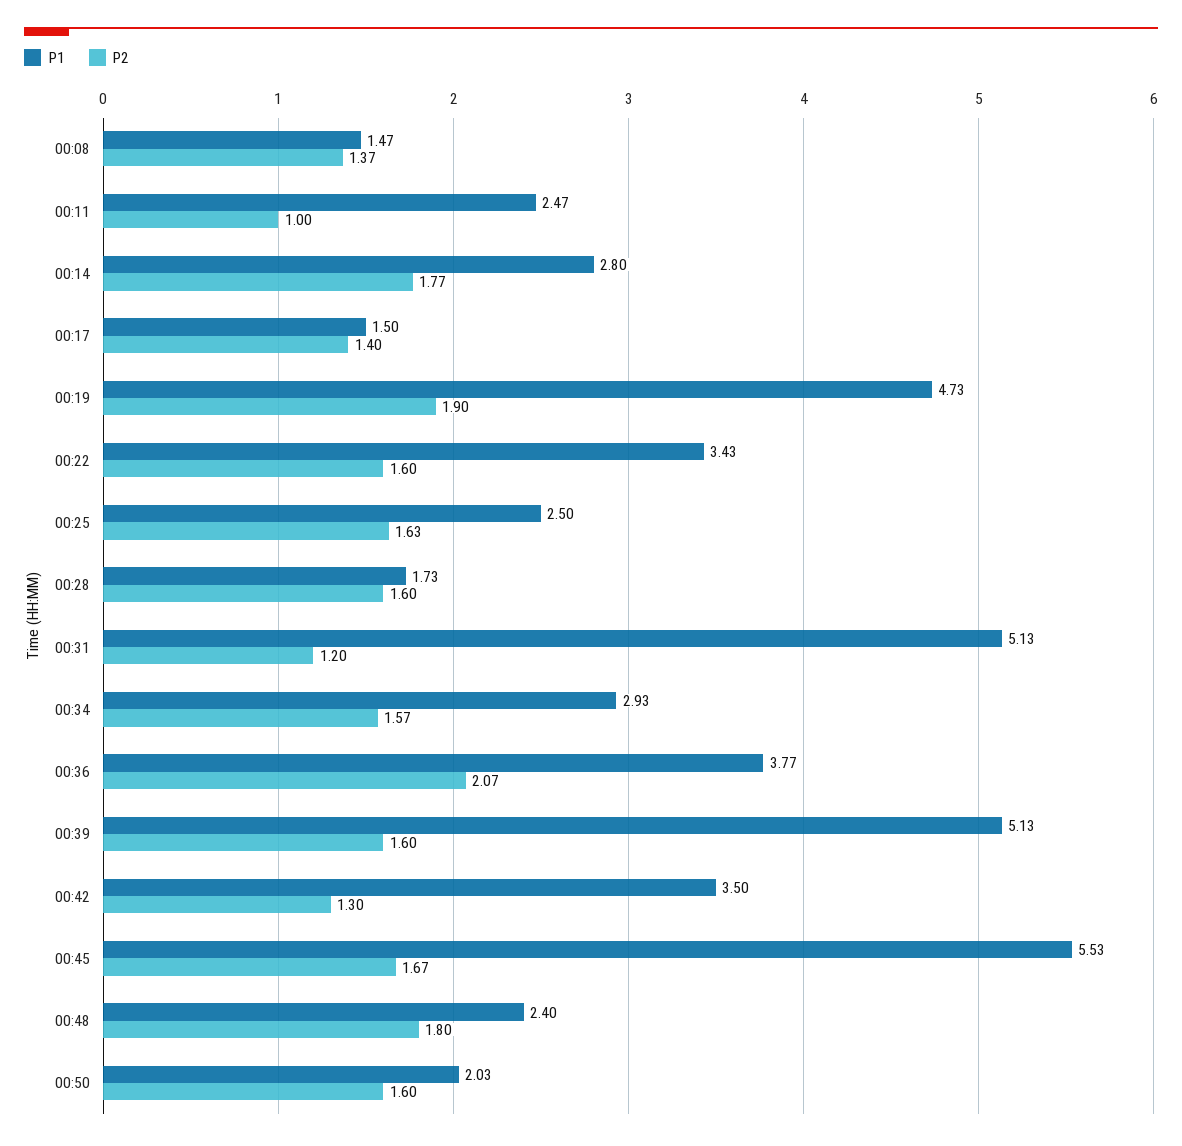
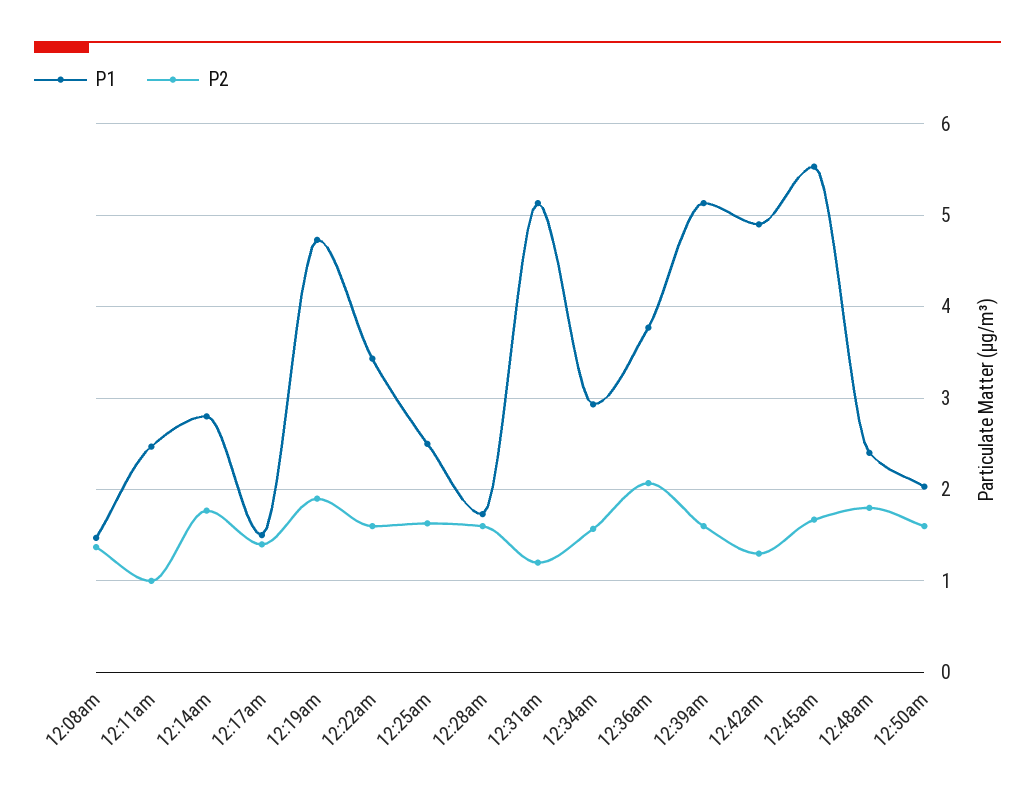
P1, 00:42: 3.5 -> 4.9

